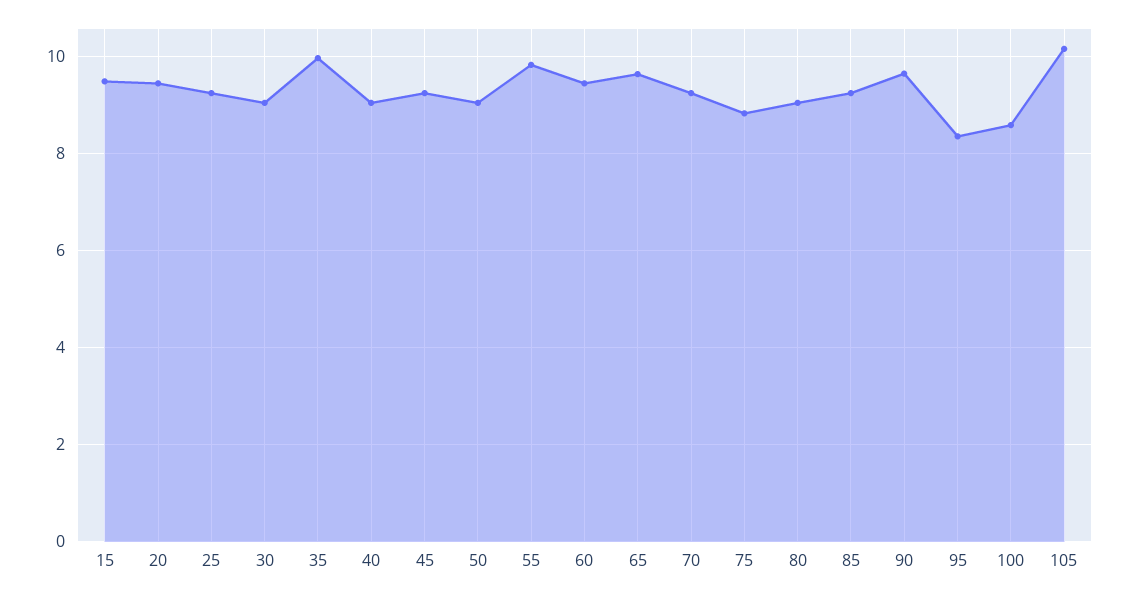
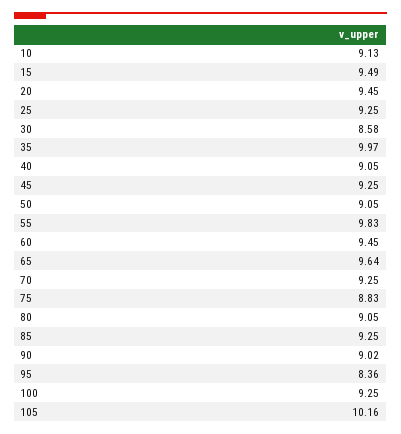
30: 9 -> 8.58
90: 9.6 -> 9.02
100: 8.6 -> 9.25
10: none -> 9.13

